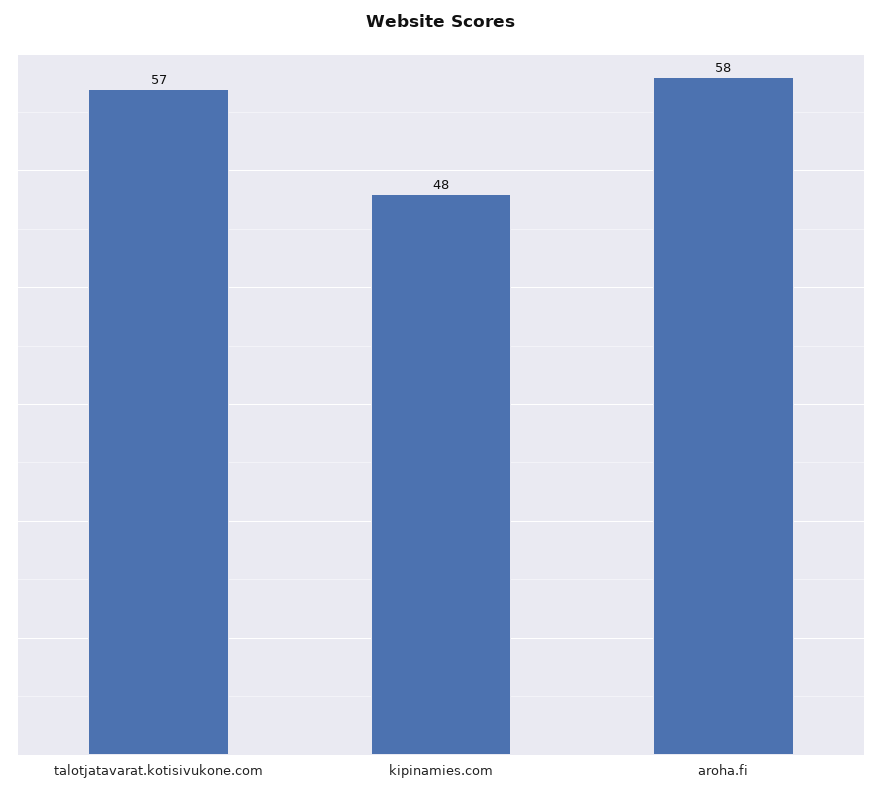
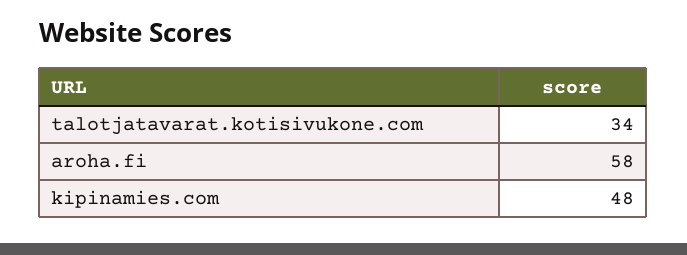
talotjatavarat.kotisivukone.com: 57 -> 34

